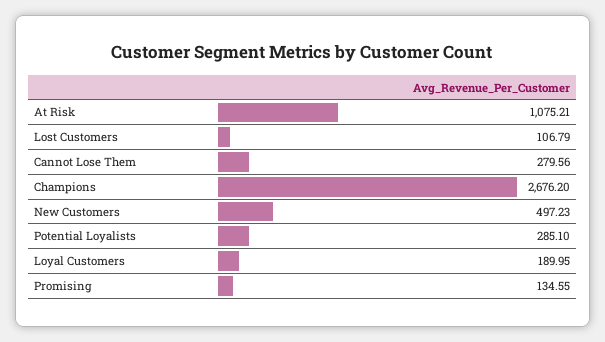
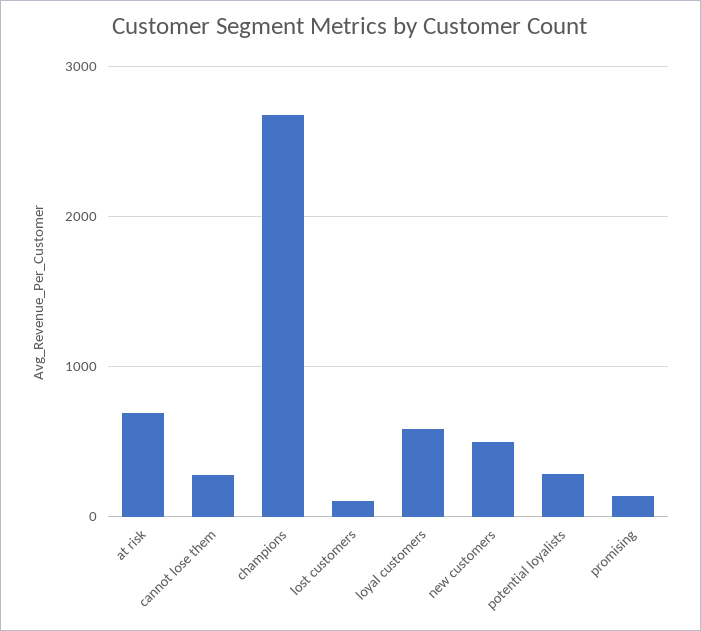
At Risk: 1075.21 -> 700
Loyal Customers: 189.95 -> 600

